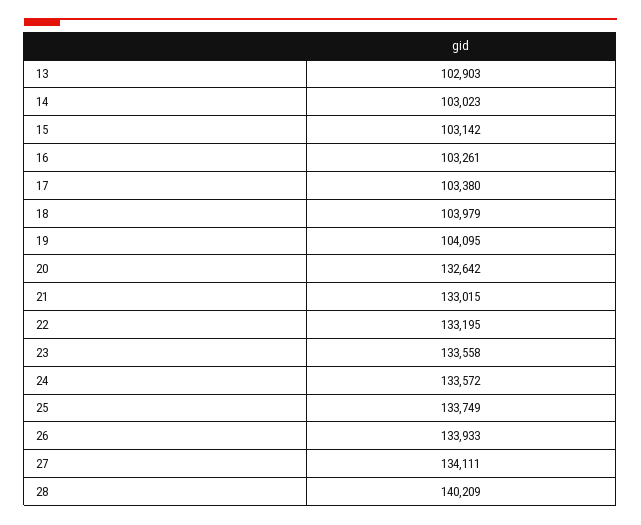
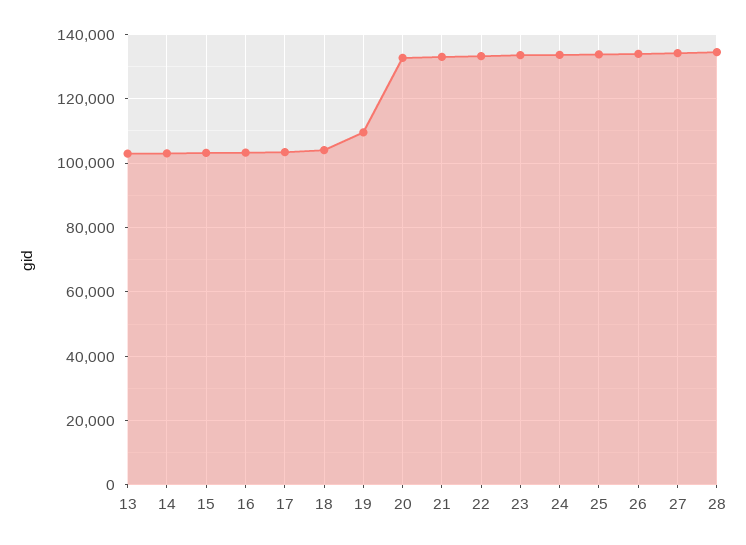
19: 104095 -> 110000
28: 140209 -> 134000

